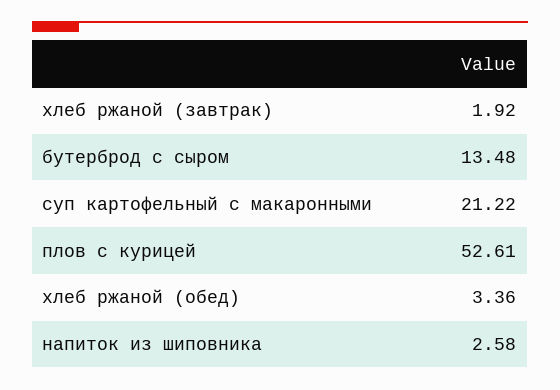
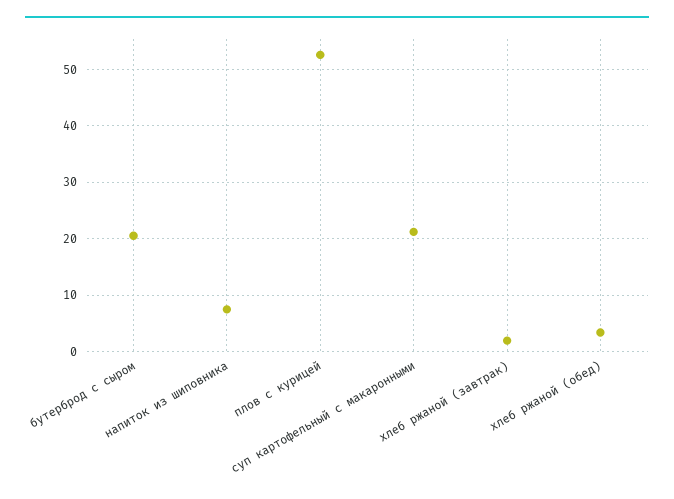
бутерброд с сыром: 13.48 -> 20
напиток из шиповника: 2.58 -> 8

